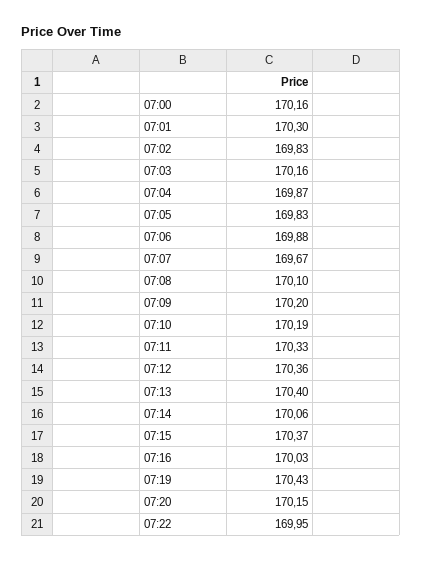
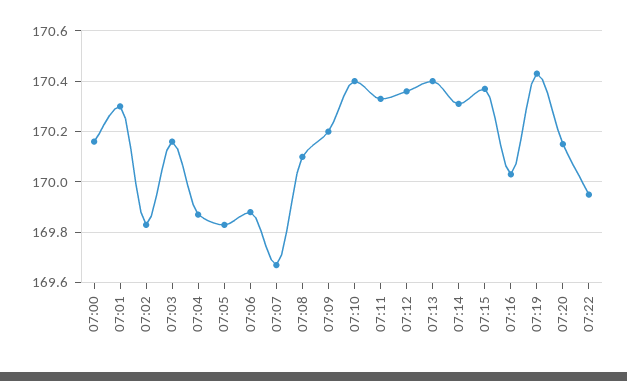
07:10: 170.19 -> 170.4
07:14: 170.06 -> 170.3

